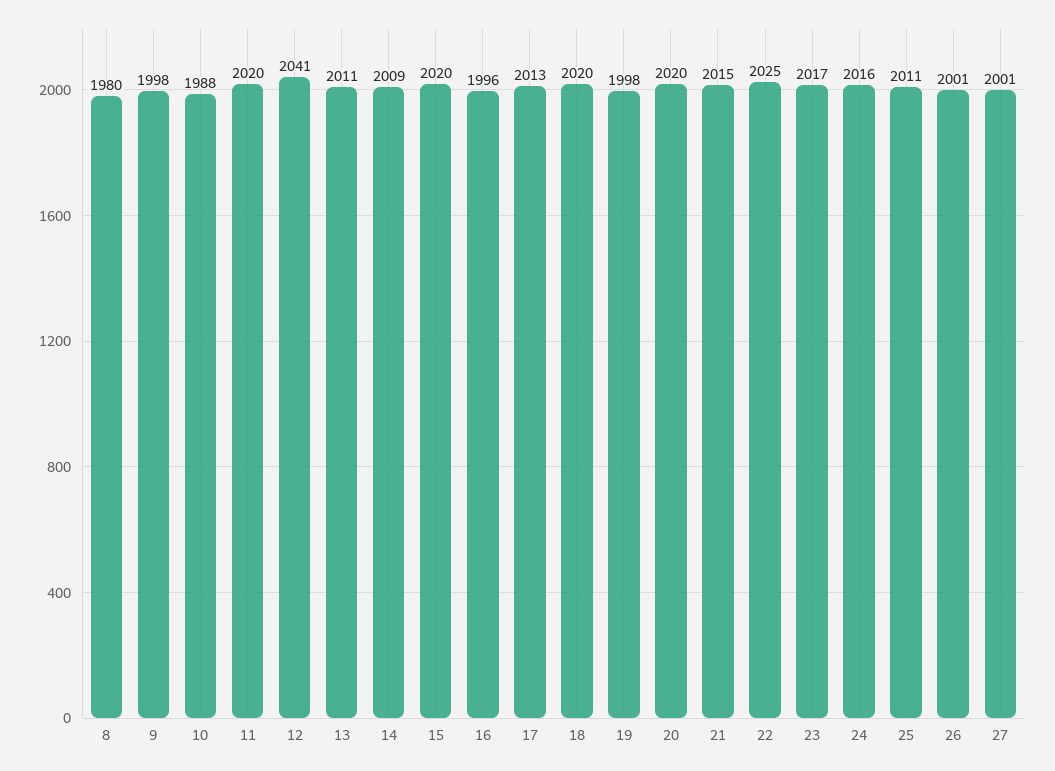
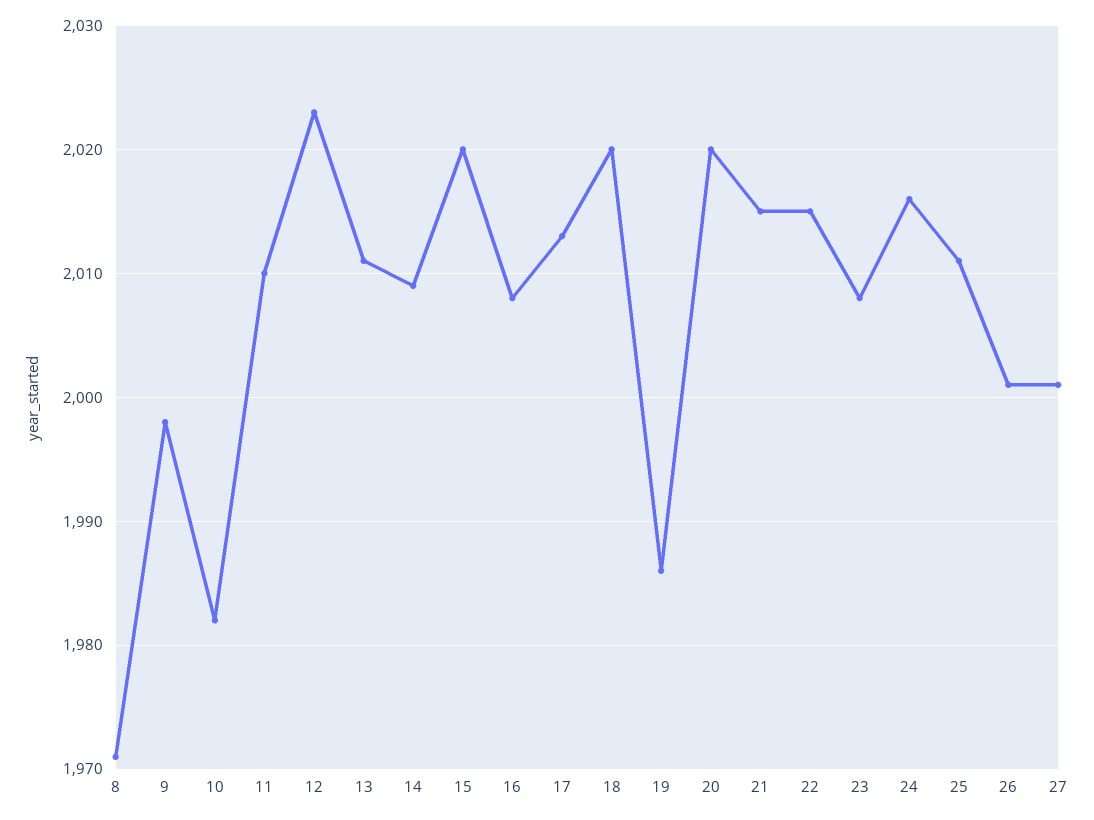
8: 1980 -> 1971
10: 1988 -> 1982
11: 2020 -> 2010
12: 2041 -> 2023
16: 1996 -> 2008
19: 1998 -> 1986
22: 2025 -> 2015
23: 2017 -> 2008

